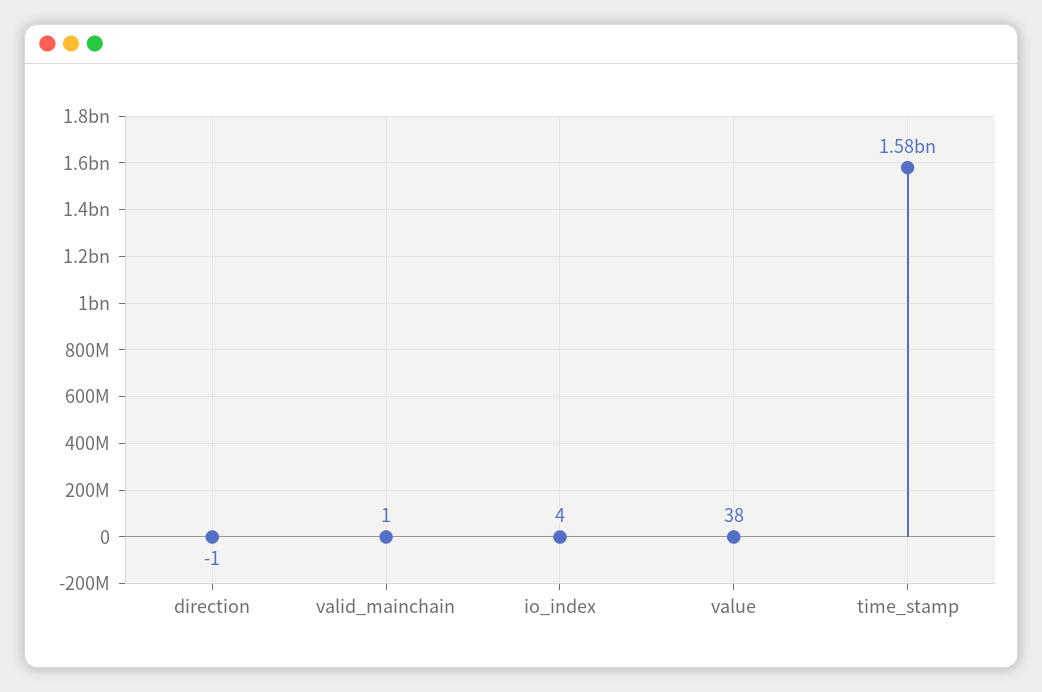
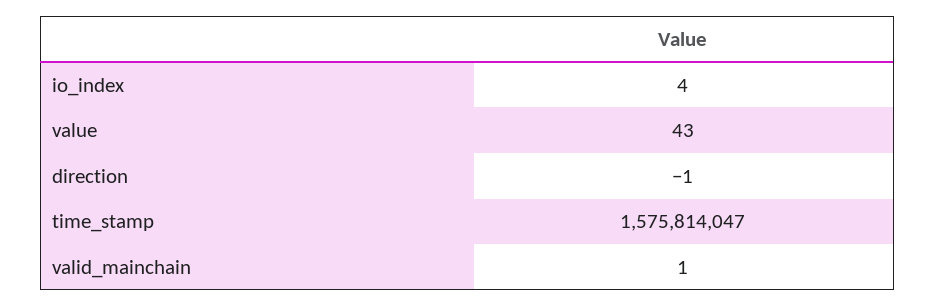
value: 38 -> 43

